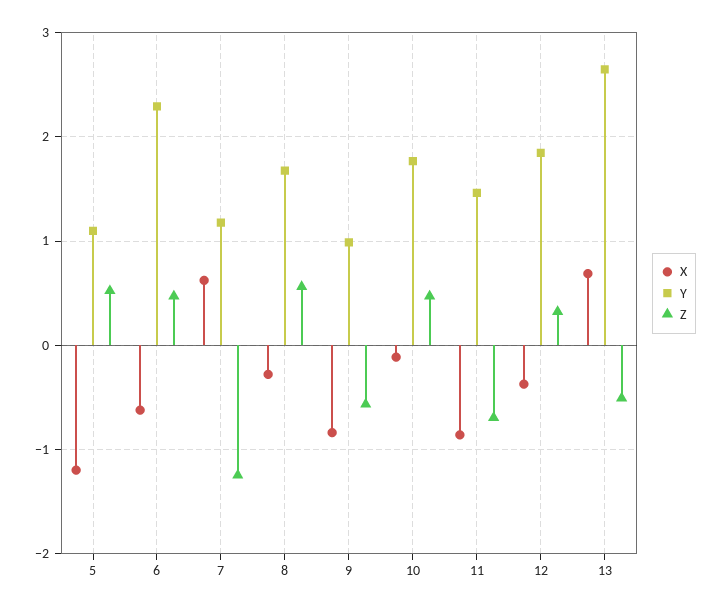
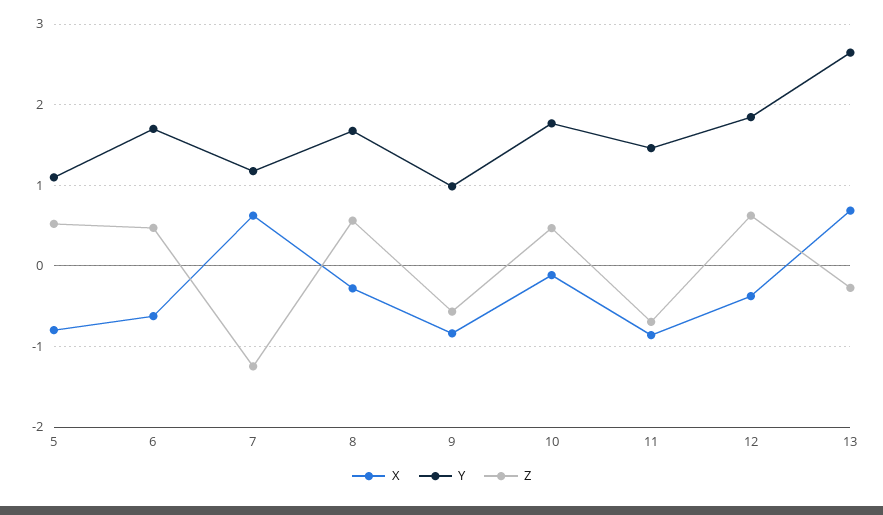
X, 5: -1.2 -> -0.8
Y, 6: 2.3 -> 1.7
Z, 12: 0.3 -> 0.6
Z, 13: -0.5 -> -0.3

